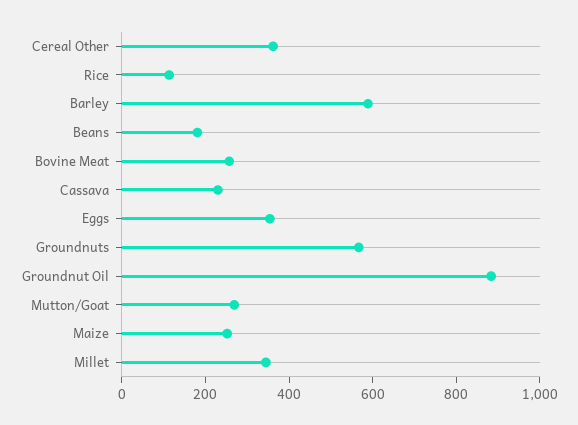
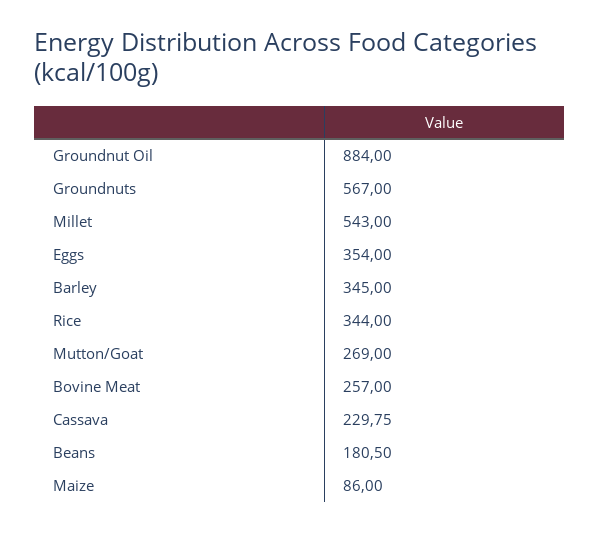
Cereal Other: 350 -> none
Rice: 100 -> 344
Barley: 600 -> 345
Maize: 250 -> 86
Millet: 350 -> 543

